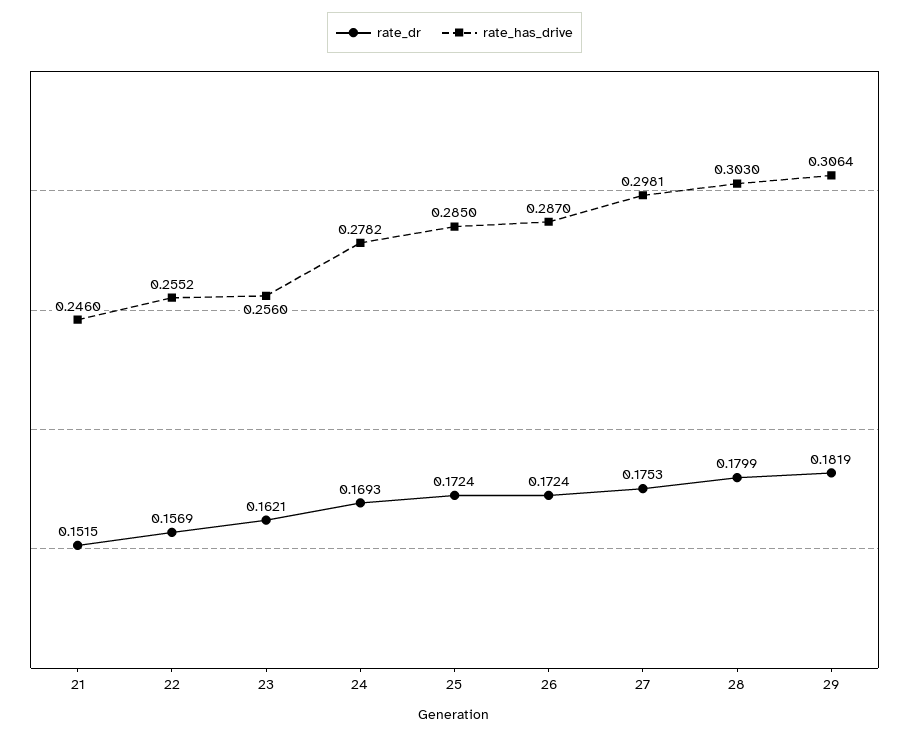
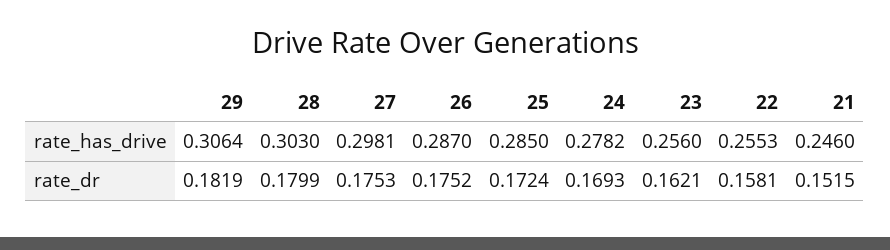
rate_dr, 22: 0.1569 -> 0.1581
rate_has_drive, 22: 0.2552 -> 0.2553
rate_dr, 26: 0.1724 -> 0.1752

